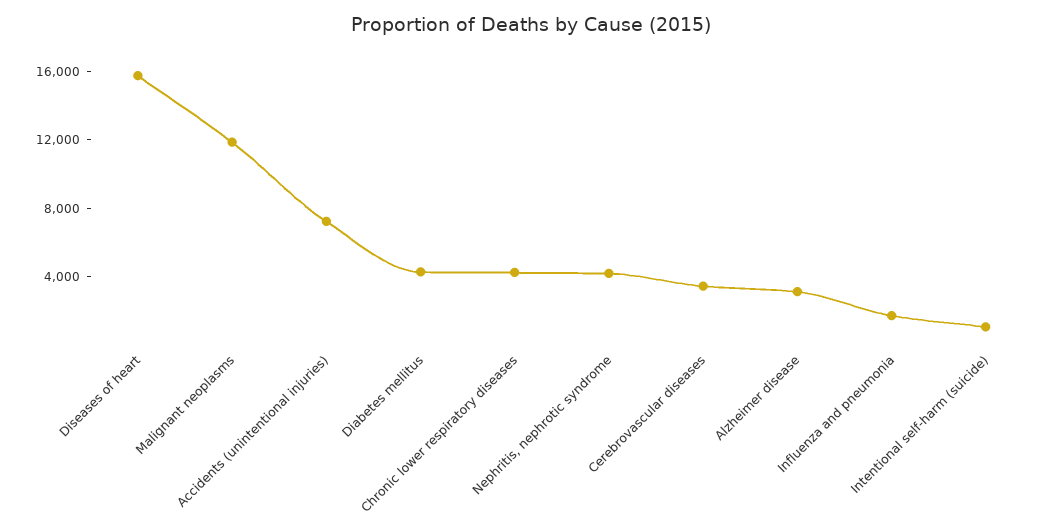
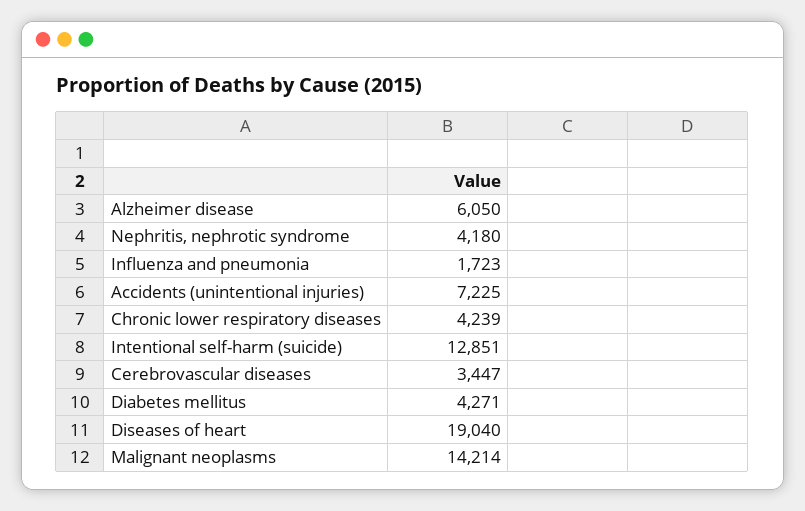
Diseases of heart: 16000 -> 19040
Malignant neoplasms: 12000 -> 14214
Alzheimer disease: 3000 -> 6050
Intentional self-harm (suicide): 1000 -> 12851

